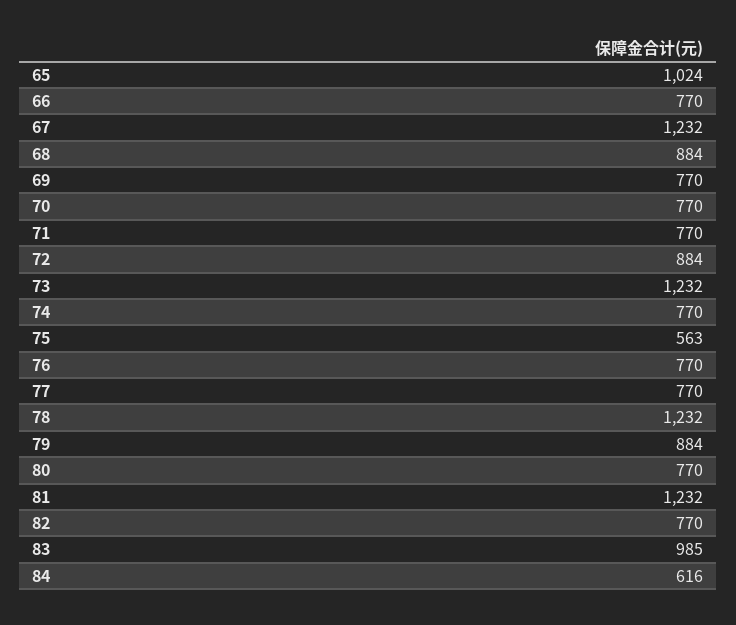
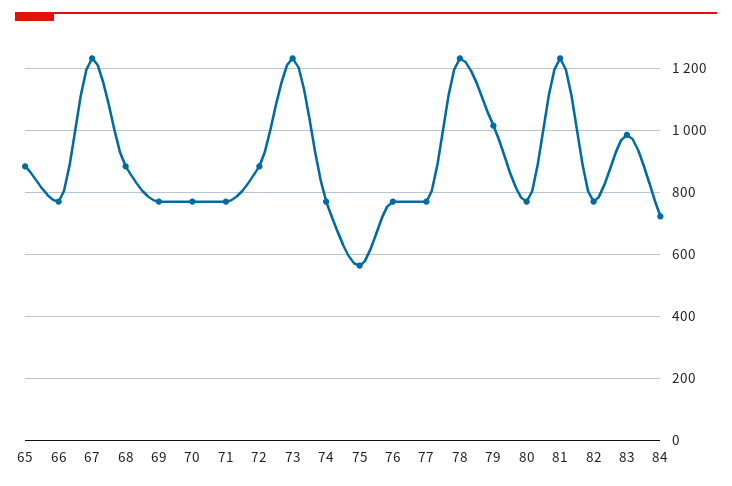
65: 1024 -> 880
79: 884 -> 1020
84: 616 -> 720

